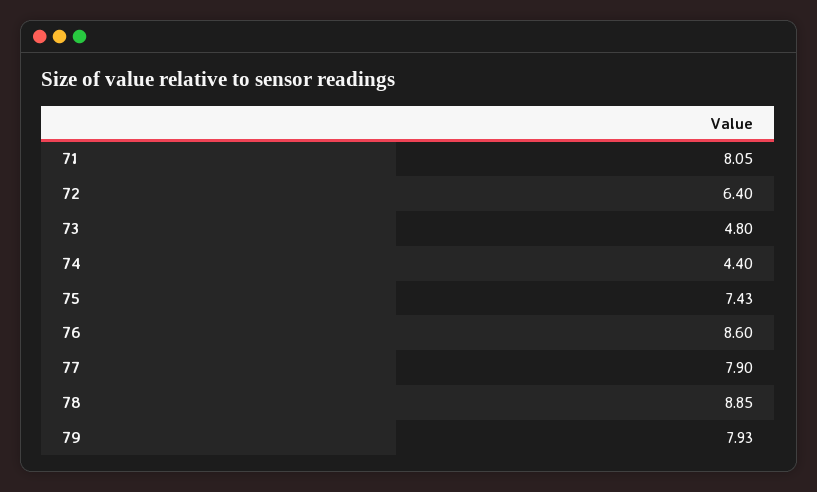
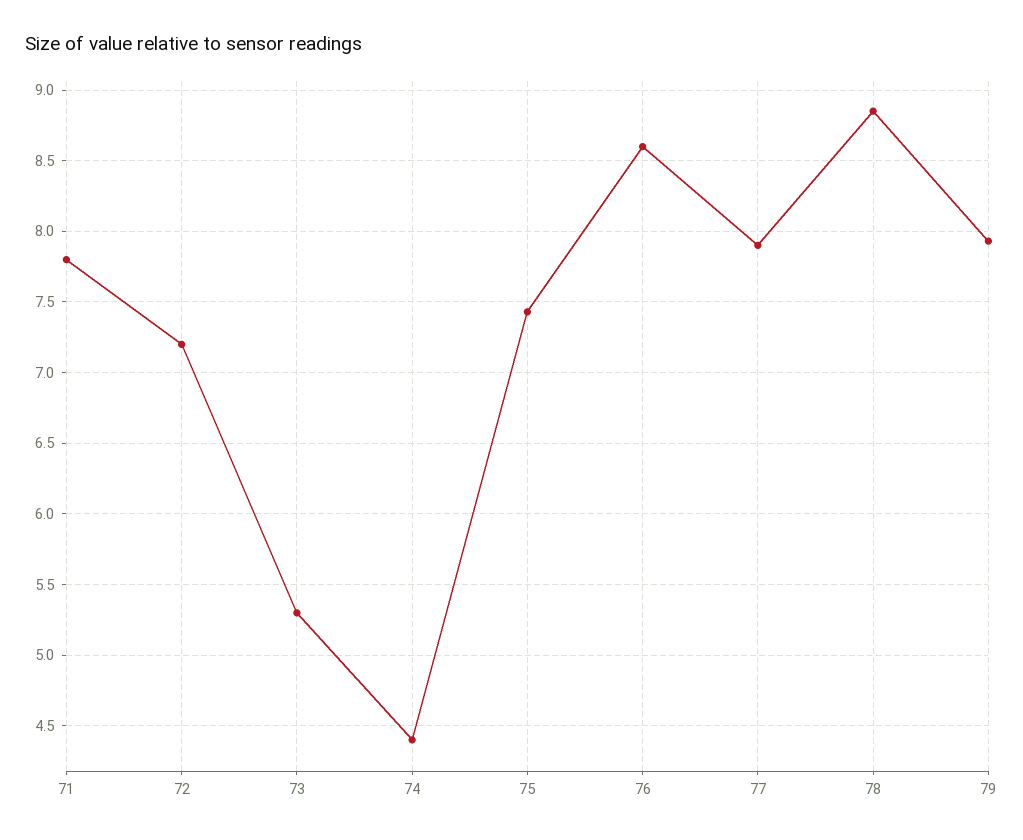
71: 8.05 -> 7.8
72: 6.4 -> 7.2
73: 4.8 -> 5.3

